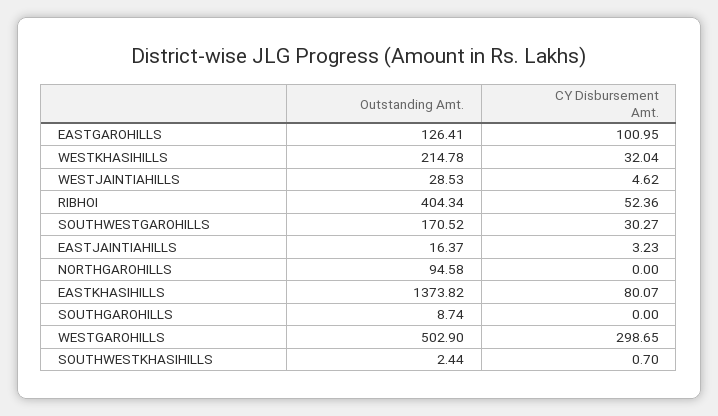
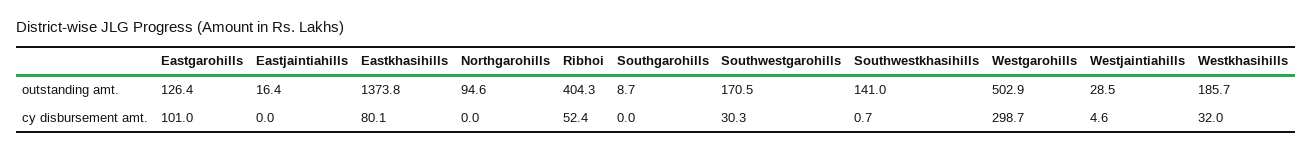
Outstanding Amt., WESTKHASIHILLS: 214.78 -> 185.7
CY Disbursement Amt., EASTJAINTIAHILLS: 3.23 -> 0
Outstanding Amt., SOUTHWESTKHASIHILLS: 2.44 -> 141

